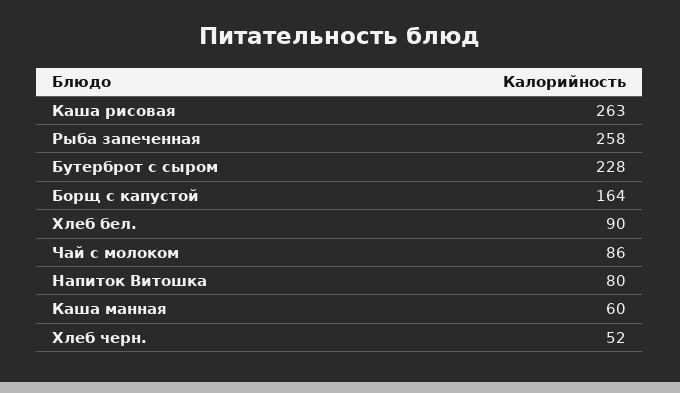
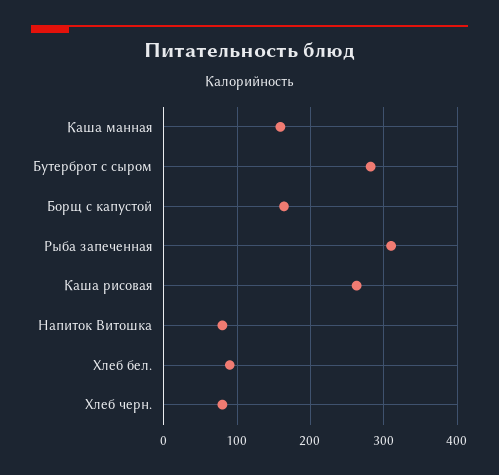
Рыба запеченная: 258 -> 310
Бутерброт с сыром: 228 -> 280
Чай с молоком: 86 -> none
Каша манная: 60 -> 160
Хлеб черн.: 52 -> 80

